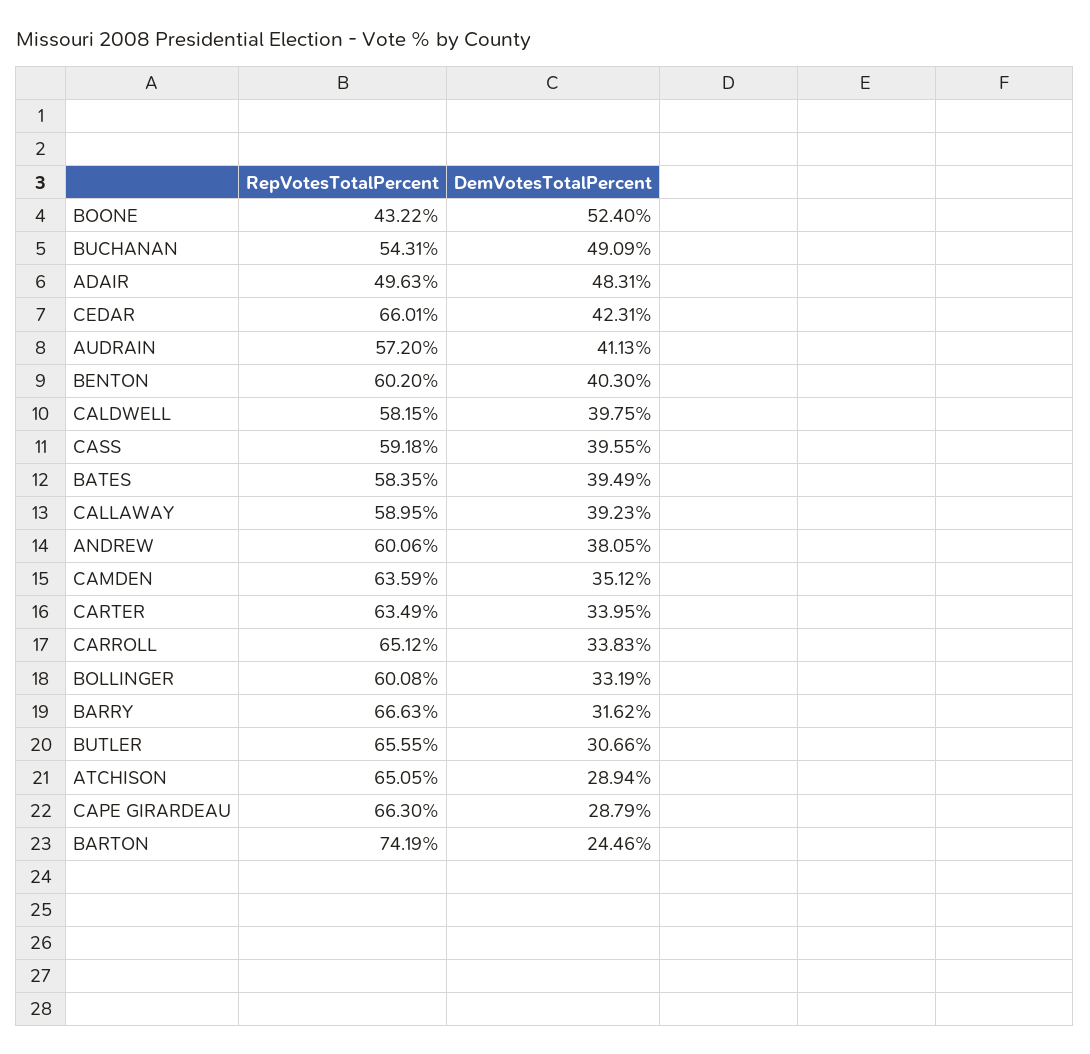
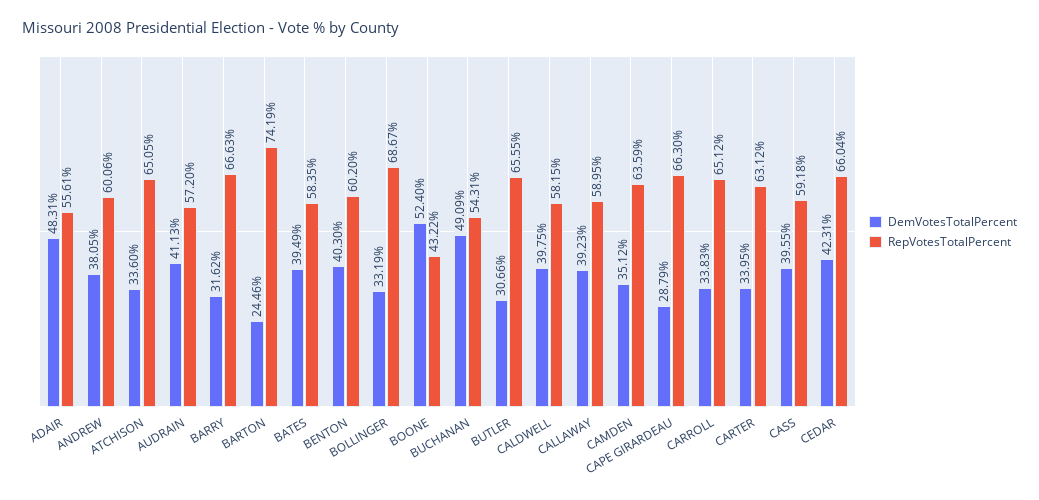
RepVotesTotalPercent, ADAIR: 49.63 -> 55.61
RepVotesTotalPercent, CEDAR: 66.01 -> 66.04
RepVotesTotalPercent, CARTER: 63.49 -> 63.12
RepVotesTotalPercent, BOLLINGER: 60.08 -> 68.67
DemVotesTotalPercent, ATCHISON: 28.94 -> 33.6

